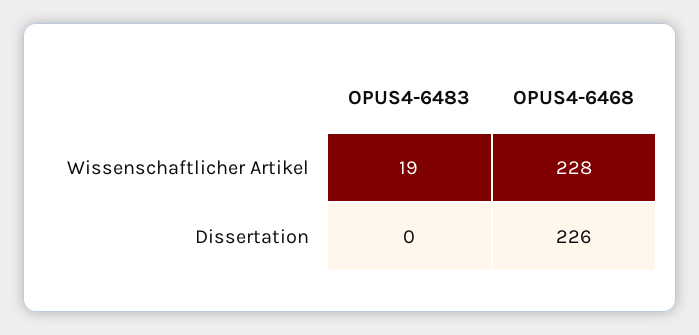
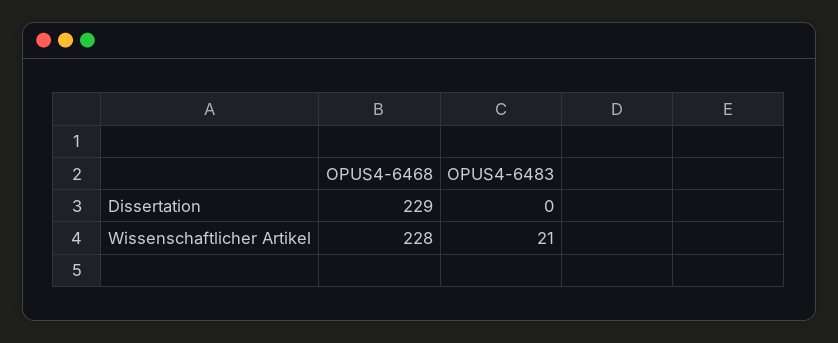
OPUS4-6483, Wissenschaftlicher Artikel: 19 -> 21
OPUS4-6468, Dissertation: 226 -> 229

